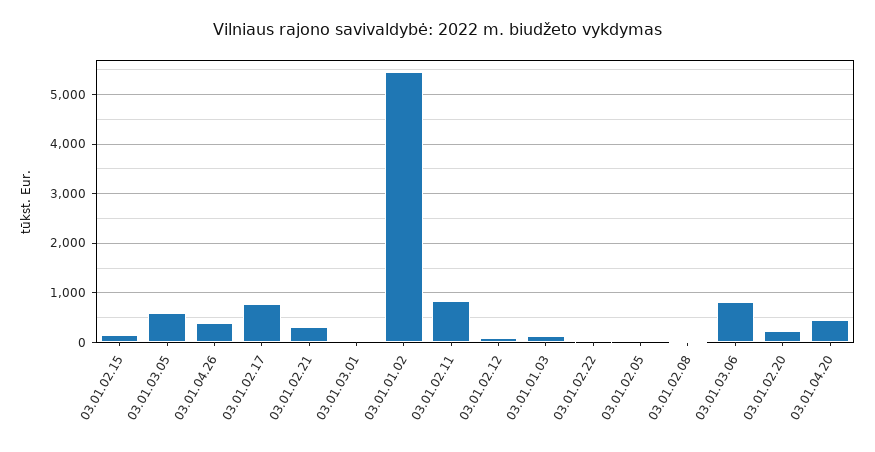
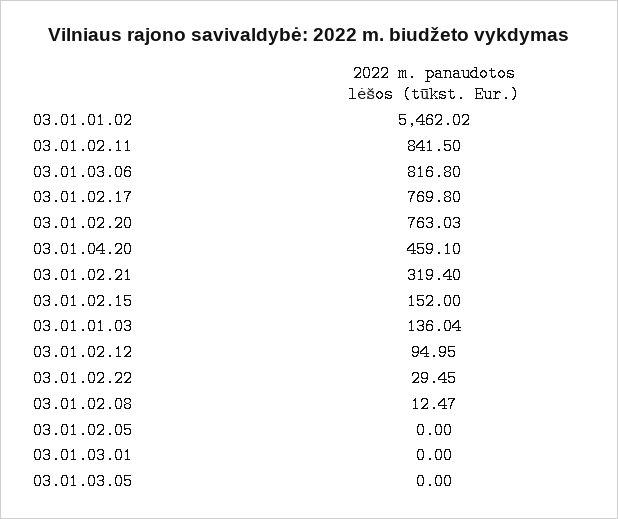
03.01.03.05: 600 -> 0
03.01.04.26: 400 -> none
03.01.02.20: 200 -> 763.03

